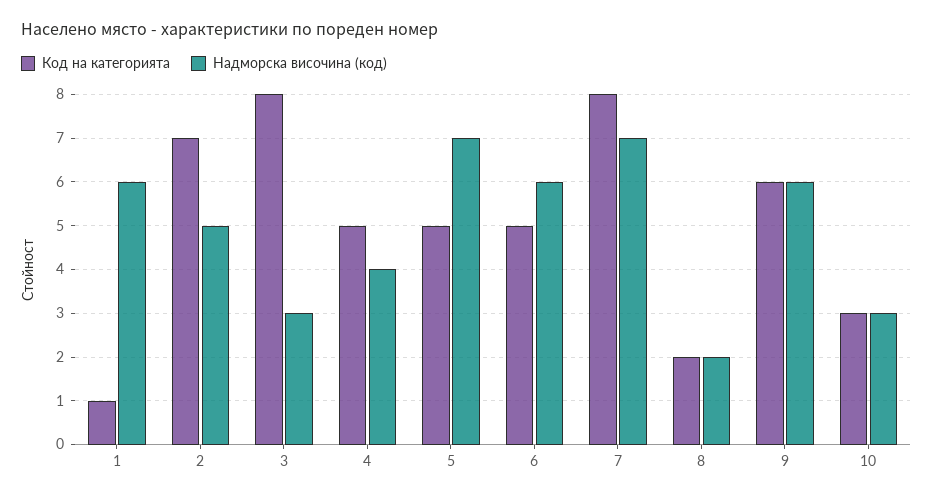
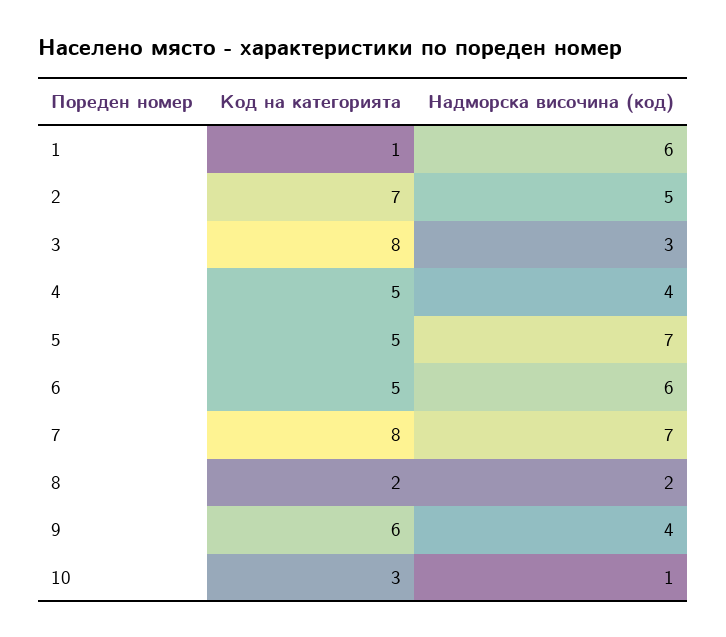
Надморска височина (код), 9: 6 -> 4
Надморска височина (код), 10: 3 -> 1

